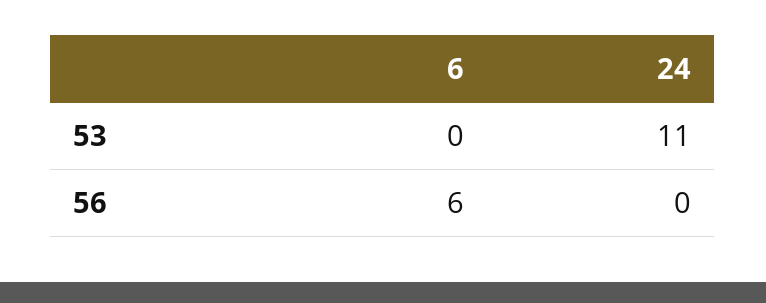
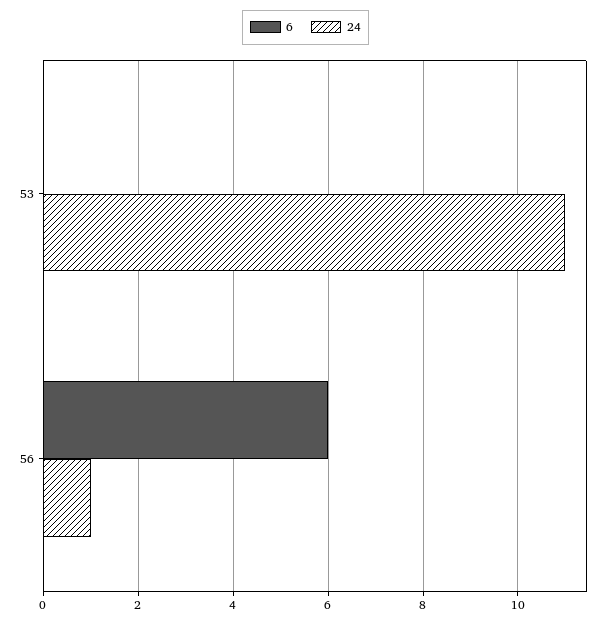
24, 56: 0 -> 1

